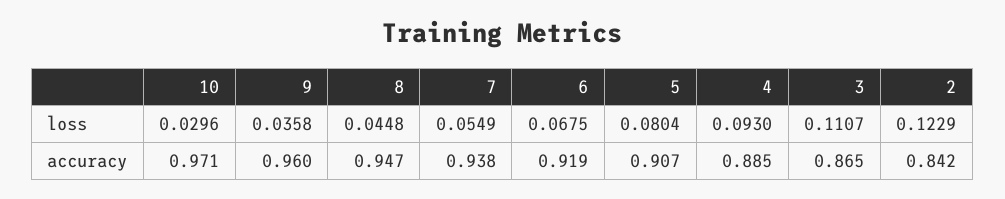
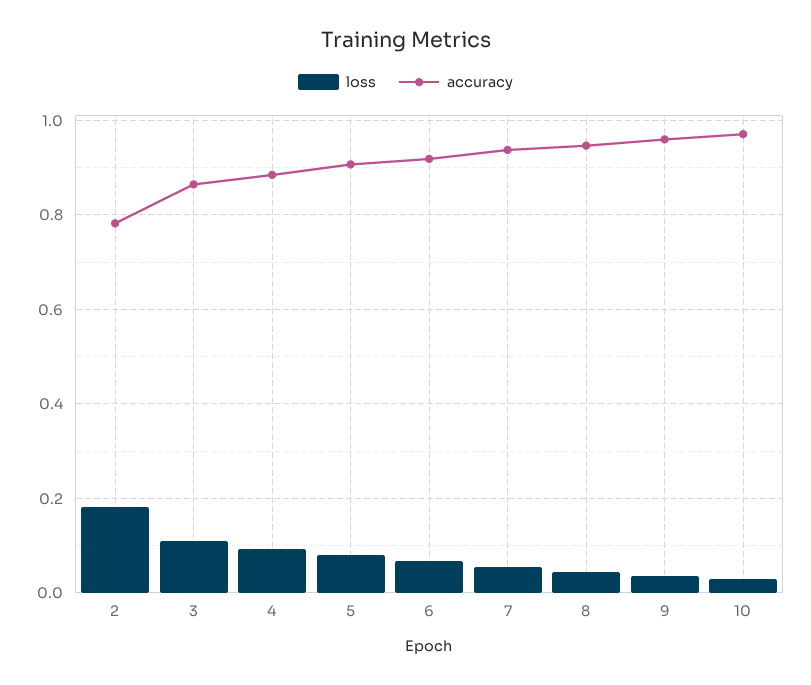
loss, 2: 0.1229 -> 0.18
accuracy, 2: 0.842 -> 0.78

